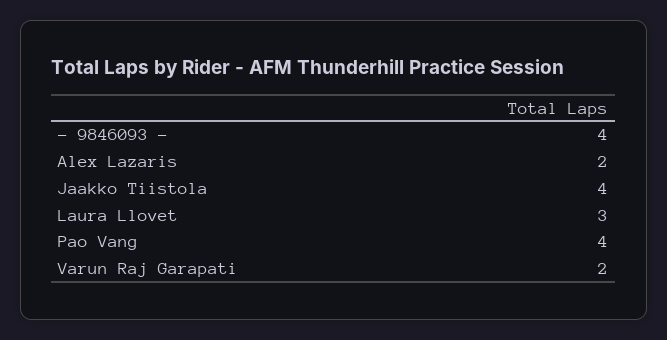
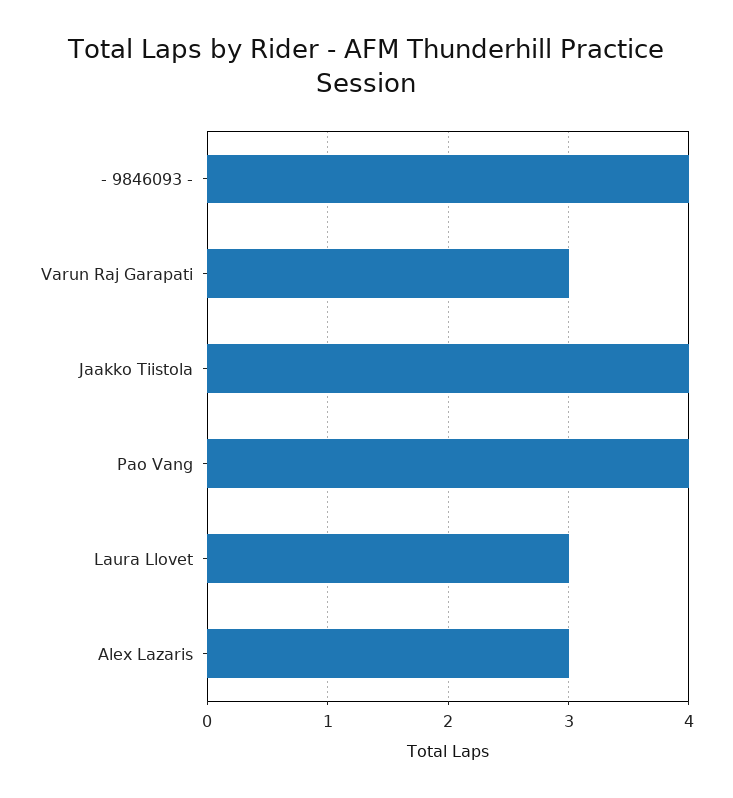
Alex Lazaris: 2 -> 3
Varun Raj Garapati: 2 -> 3

